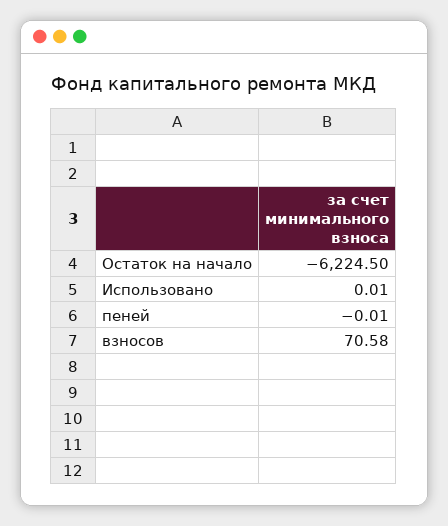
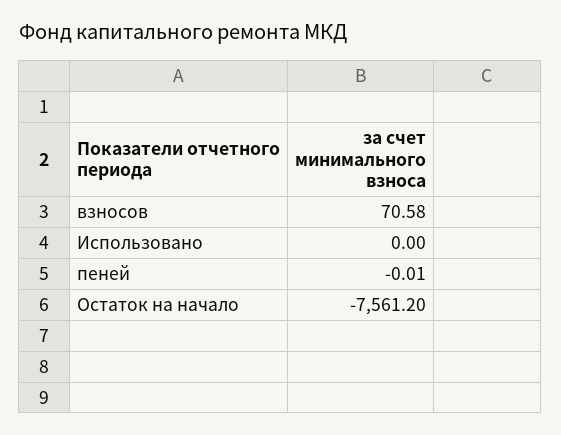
Остаток на начало: -6224.5 -> -7561.2
Использовано: 0.01 -> 0

